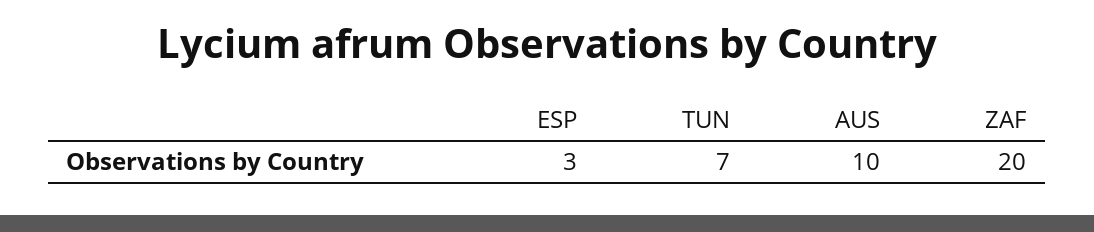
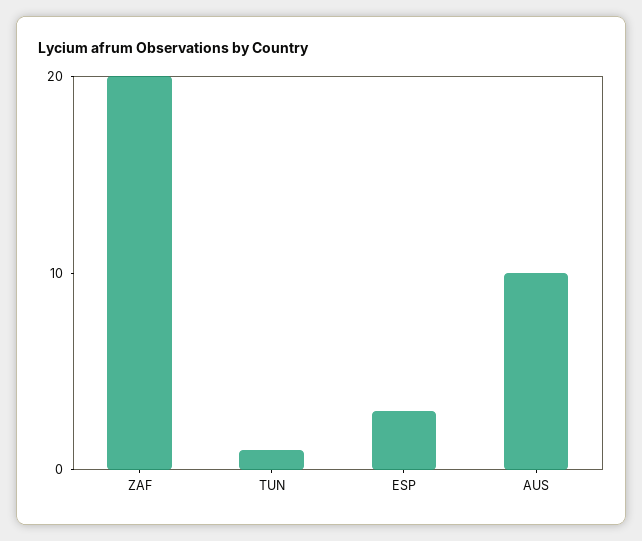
TUN: 7 -> 1

